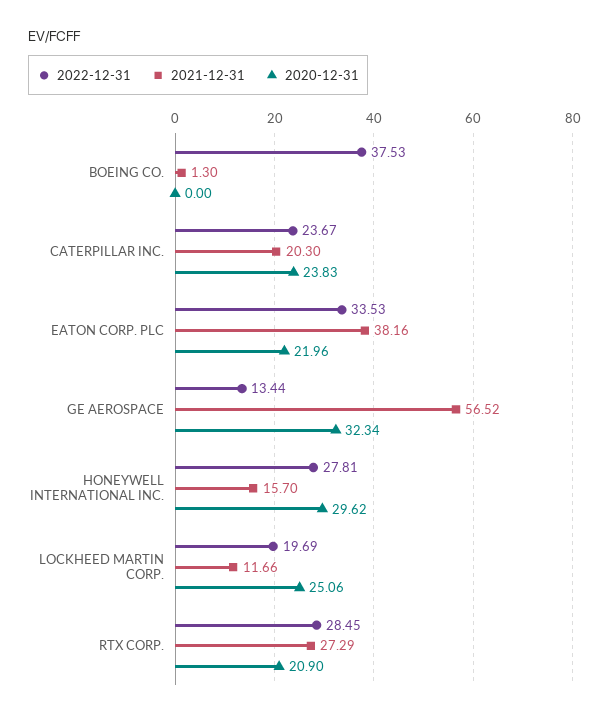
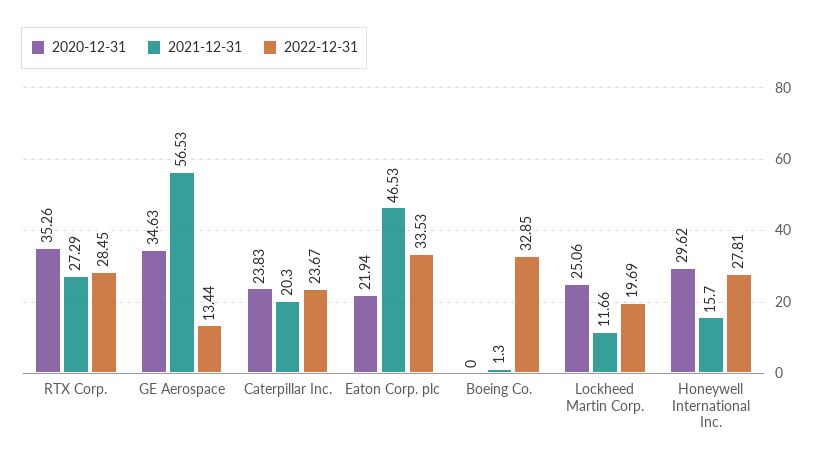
2022-12-31, BOEING CO.: 37.53 -> 32.85
2021-12-31, EATON CORP. PLC: 38.16 -> 46.53
2020-12-31, EATON CORP. PLC: 21.96 -> 21.94
2021-12-31, GE AEROSPACE: 56.52 -> 56.53
2020-12-31, GE AEROSPACE: 32.34 -> 34.63
2020-12-31, RTX CORP.: 20.9 -> 35.26

